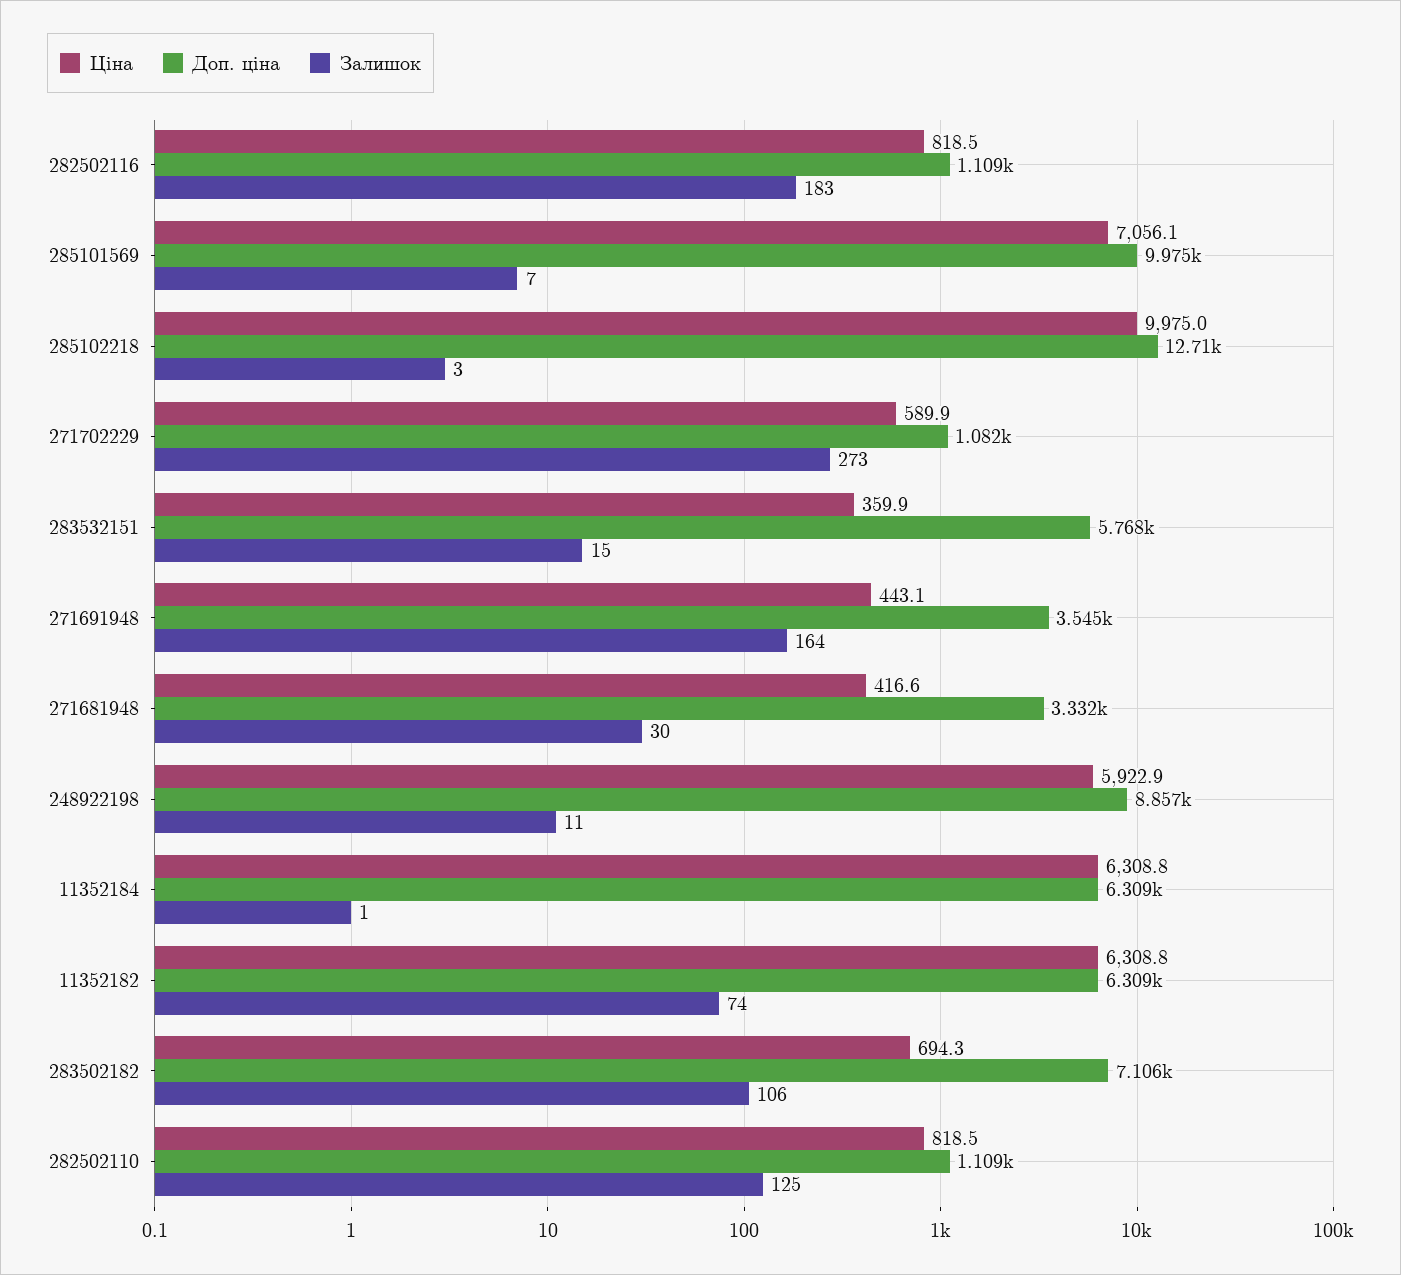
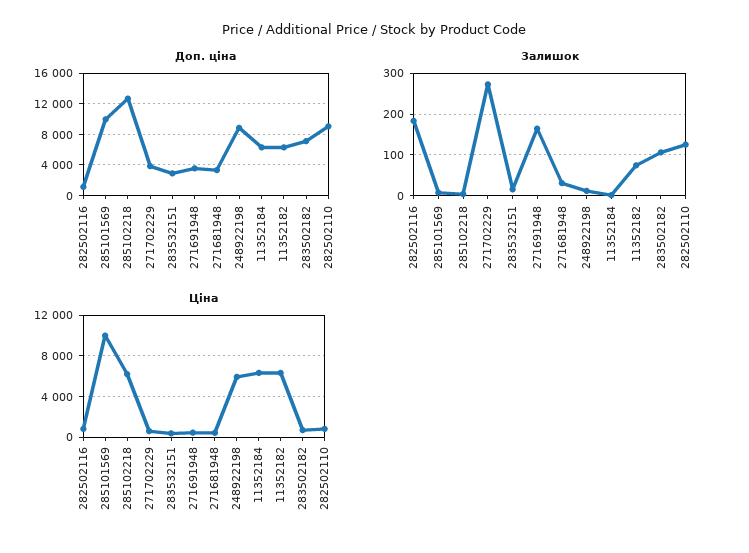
Ціна, 285101569: 7056.1 -> 10000
Ціна, 285102218: 9975 -> 6000
Доп. ціна, 271702229: 1082 -> 4000
Доп. ціна, 283532151: 5768 -> 3000
Доп. ціна, 282502110: 1109 -> 9000

